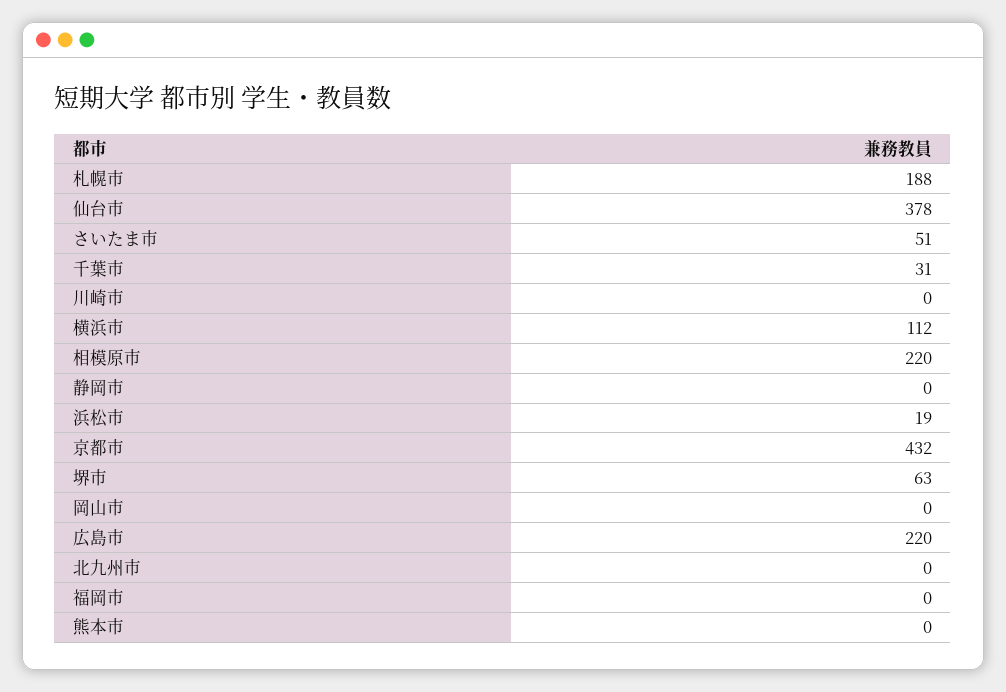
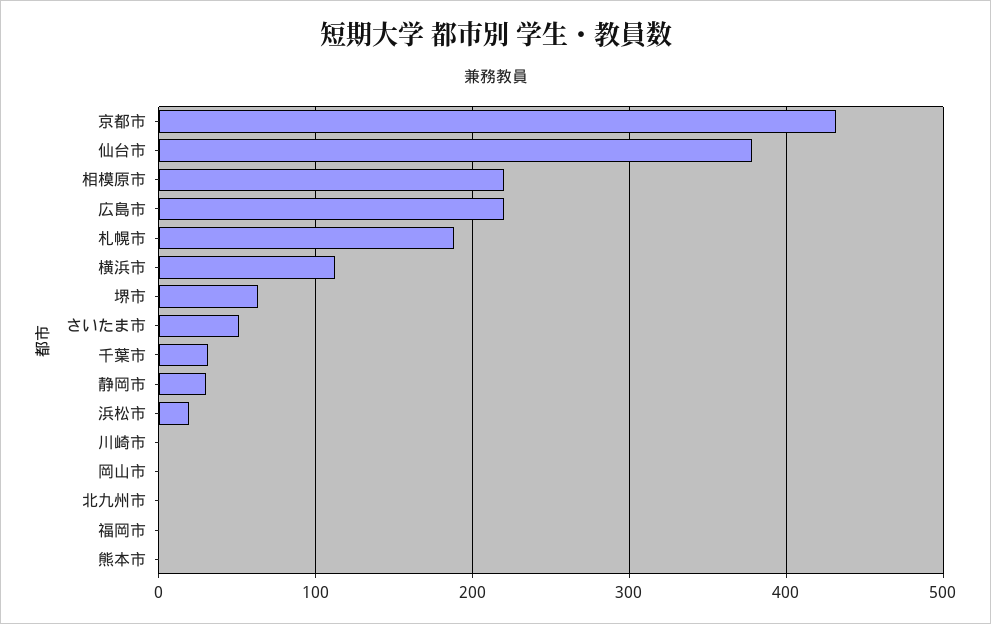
静岡市: 0 -> 30

